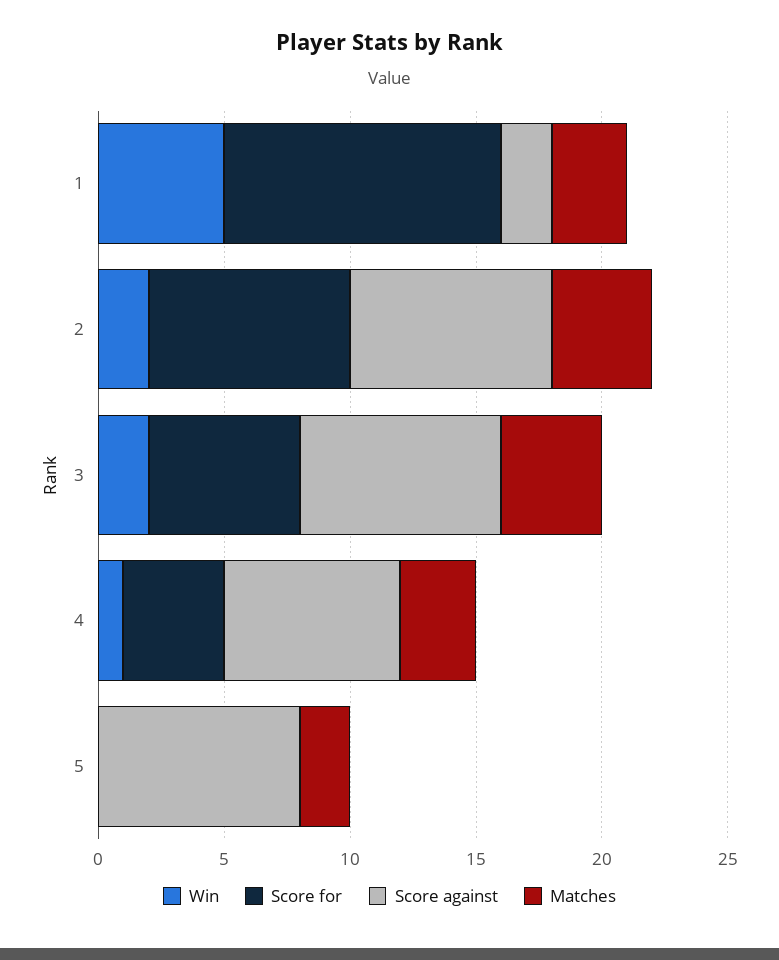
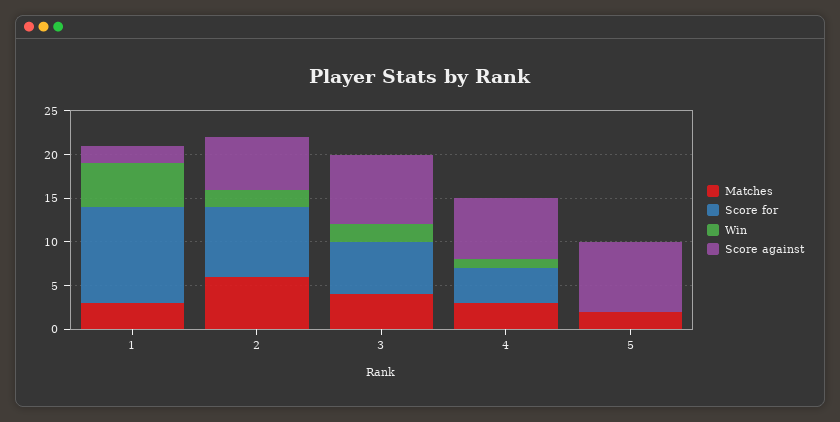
Score against, 2: 8 -> 6
Matches, 2: 4 -> 6

